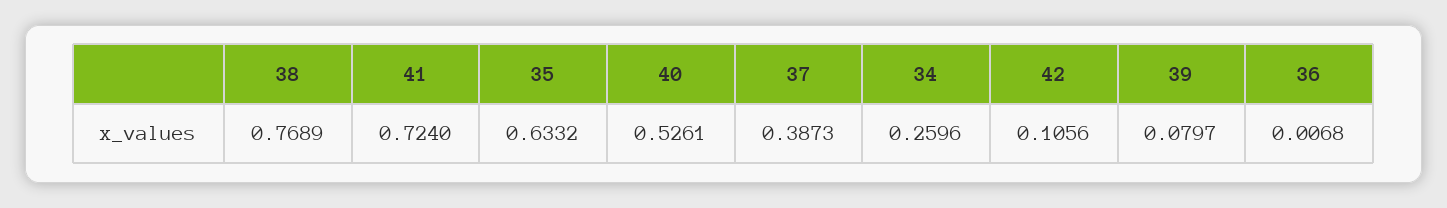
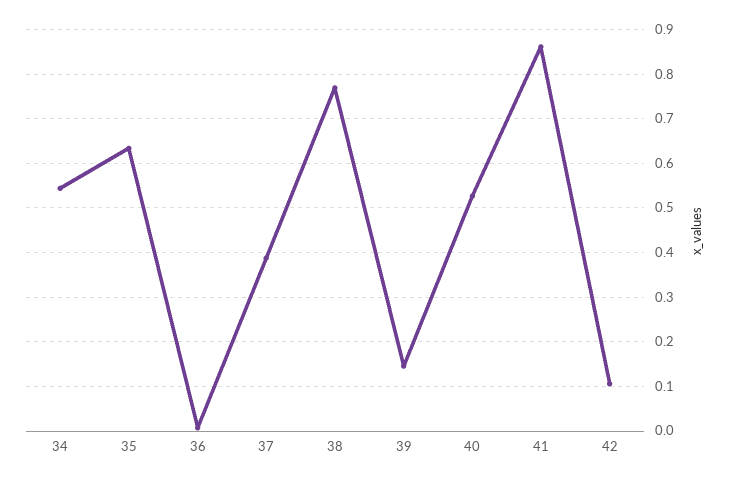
41: 0.724 -> 0.86
34: 0.2596 -> 0.54
39: 0.0797 -> 0.14

